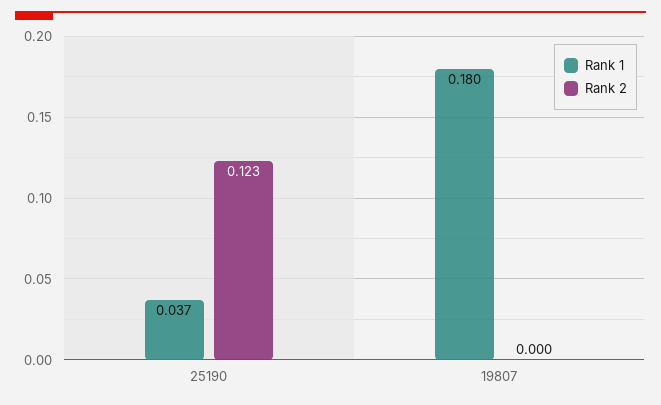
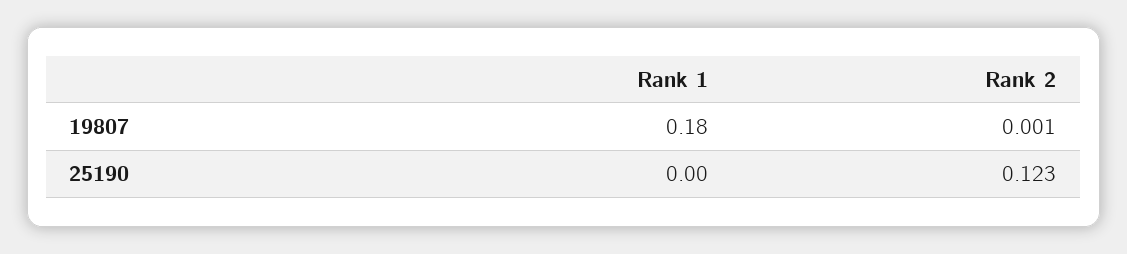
Rank 1, 25190: 0.037 -> 0
Rank 2, 19807: 0 -> 0.001

